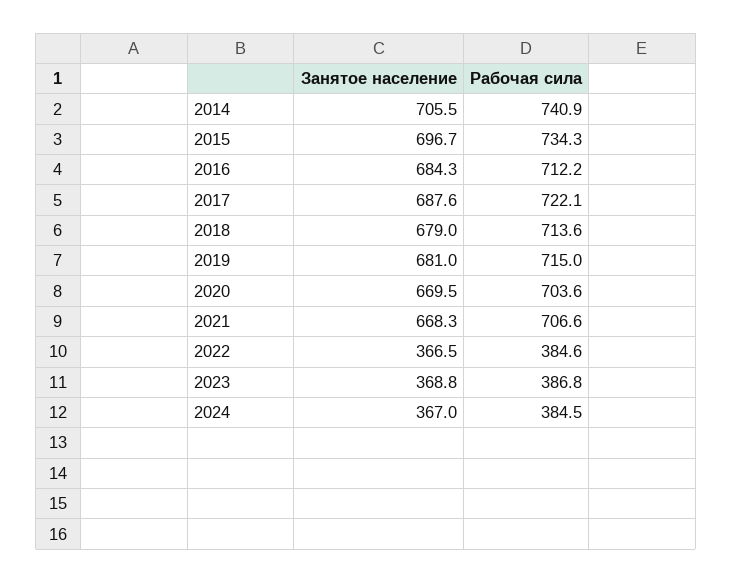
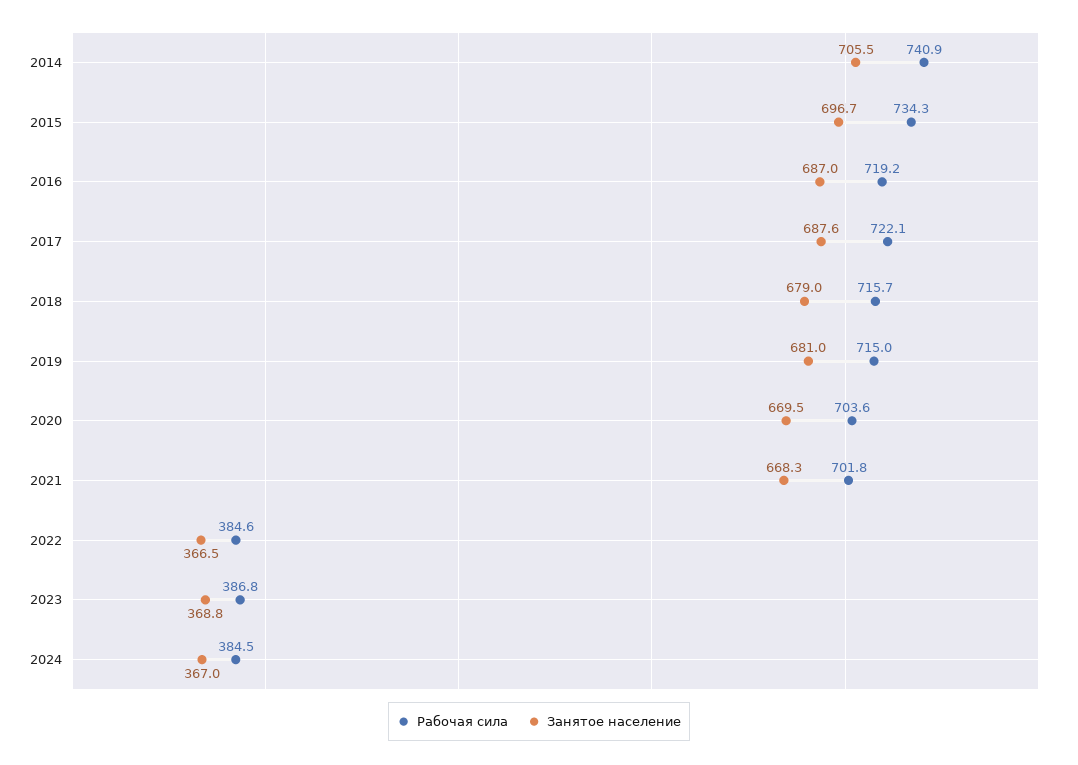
Занятое население, 2016: 684.3 -> 687
Рабочая сила, 2016: 712.2 -> 719.2
Рабочая сила, 2018: 713.6 -> 715.7
Рабочая сила, 2021: 706.6 -> 701.8

